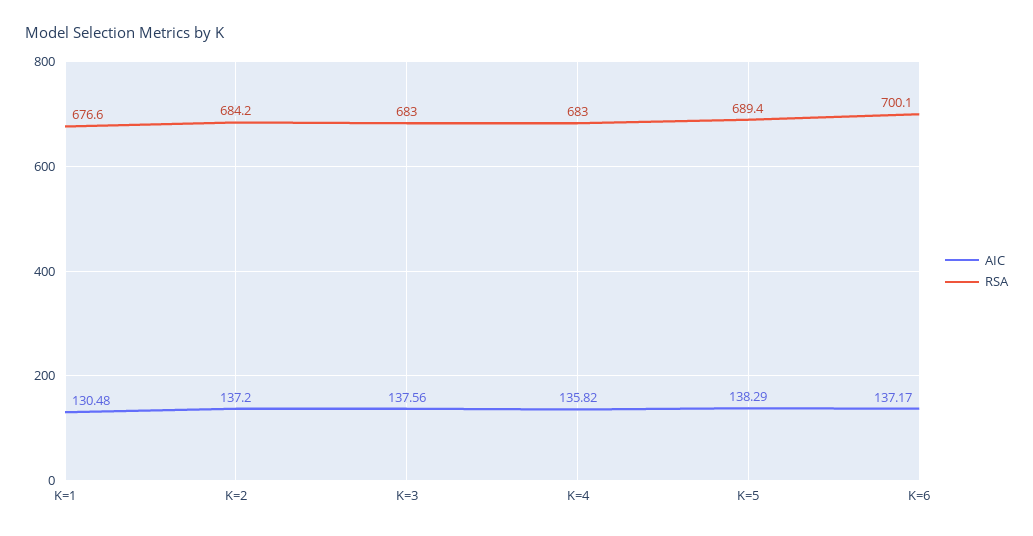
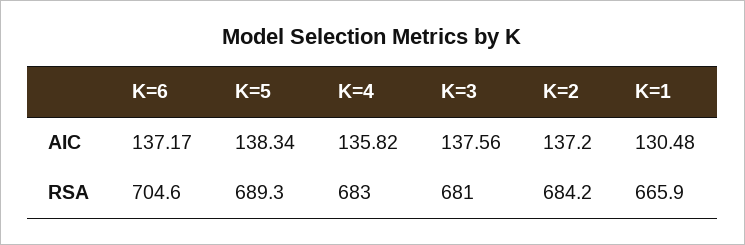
RSA, K=1: 676.6 -> 665.9
RSA, K=3: 683 -> 681
AIC, K=5: 138.29 -> 138.34
RSA, K=5: 689.4 -> 689.3
RSA, K=6: 700.1 -> 704.6

